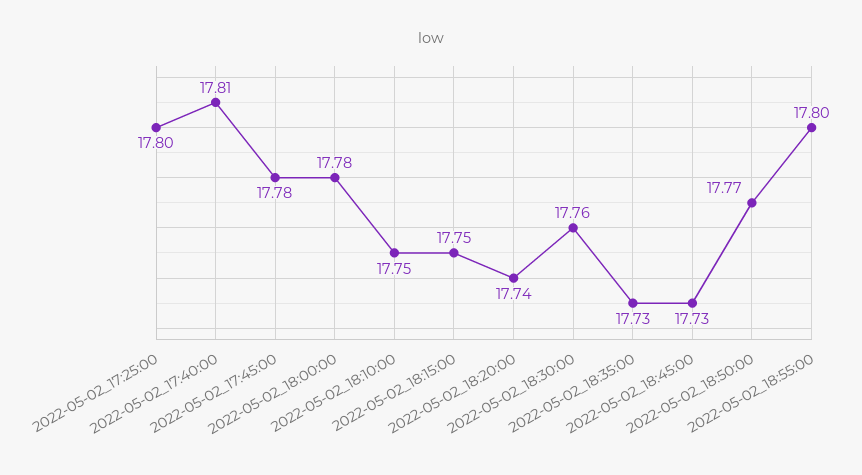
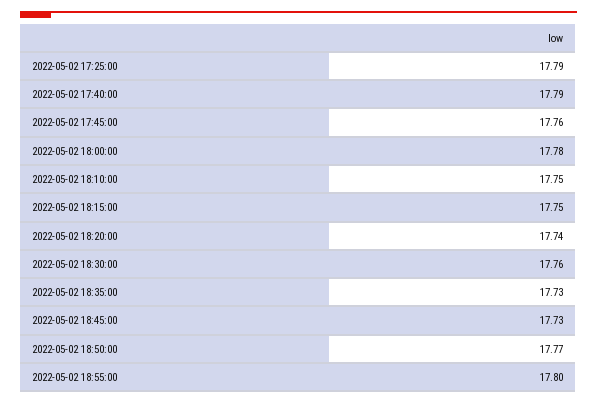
2022-05-02_17:25:00: 17.8 -> 17.79
2022-05-02_17:40:00: 17.81 -> 17.79
2022-05-02_17:45:00: 17.78 -> 17.76

